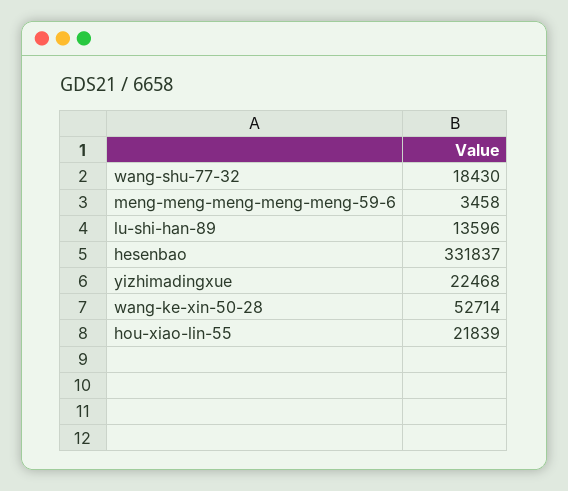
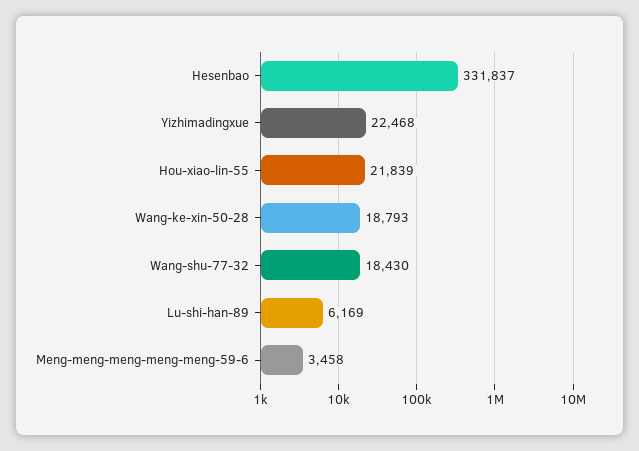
lu-shi-han-89: 13596 -> 6169
wang-ke-xin-50-28: 52714 -> 18793

